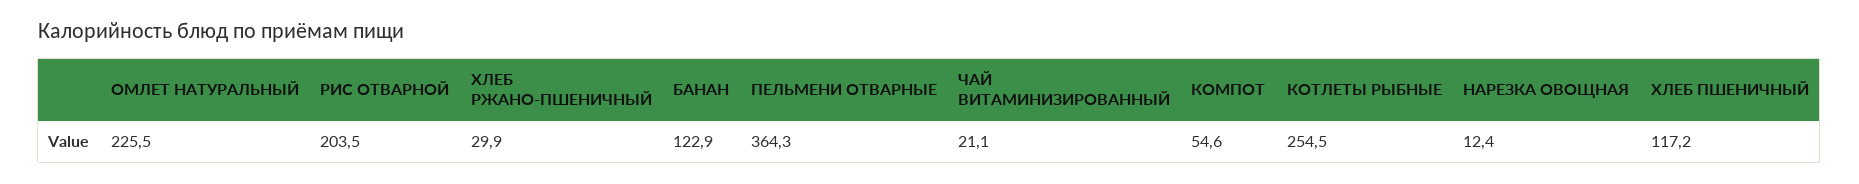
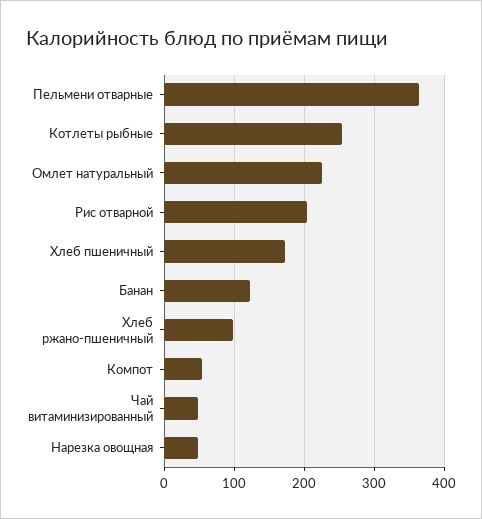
ХЛЕБ РЖАНО-ПШЕНИЧНЫЙ: 29.9 -> 100
ЧАЙ ВИТАМИНИЗИРОВАННЫЙ: 21.1 -> 50
НАРЕЗКА ОВОЩНАЯ: 12.4 -> 50
ХЛЕБ ПШЕНИЧНЫЙ: 117.2 -> 170

